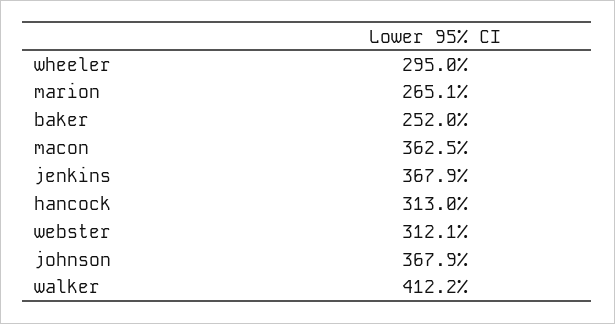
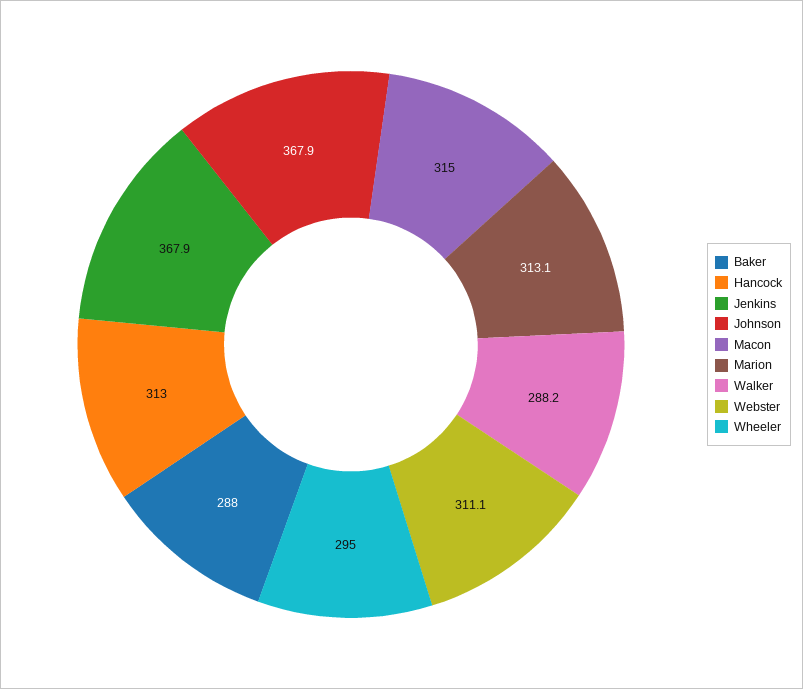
marion: 265.1 -> 313.1
baker: 252 -> 288
macon: 362.5 -> 315
webster: 312.1 -> 311.1
walker: 412.2 -> 288.2

